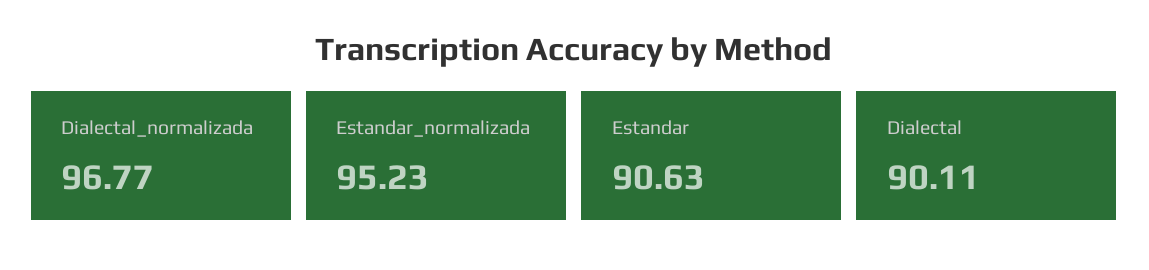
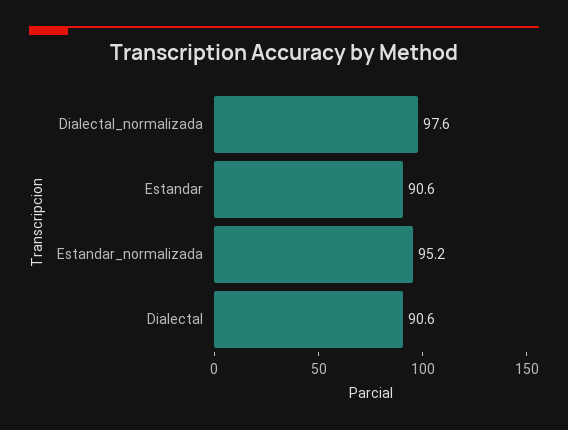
Dialectal_normalizada: 96.77 -> 97.6
Dialectal: 90.11 -> 90.6

